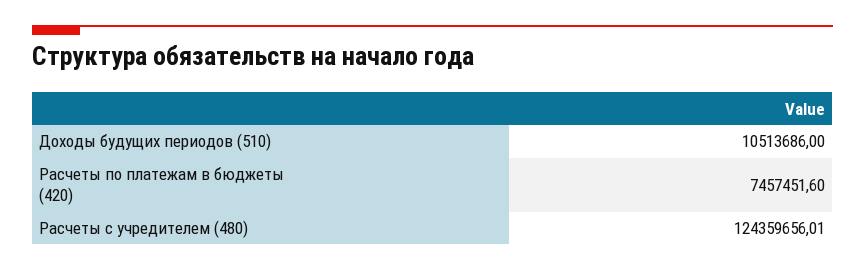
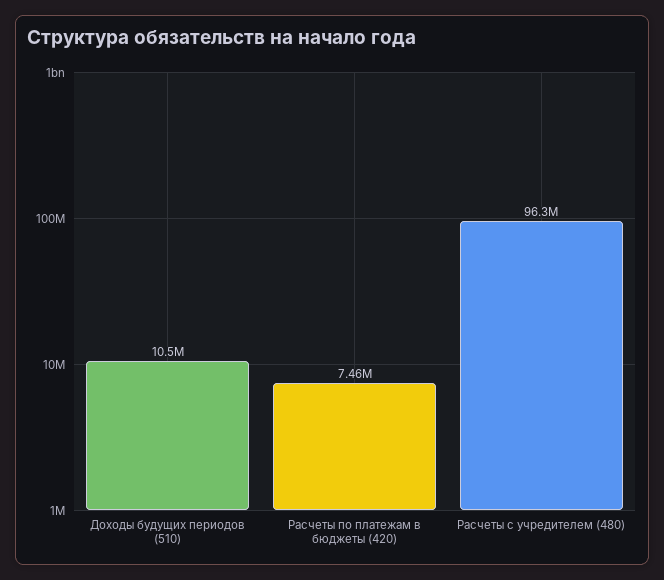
Расчеты с учредителем (480): 124359656.01 -> 96300000

